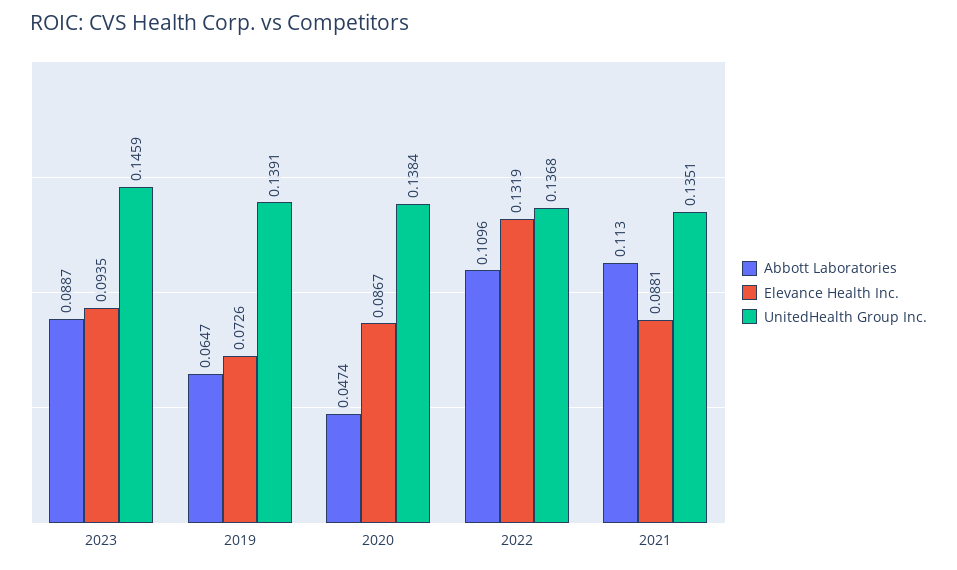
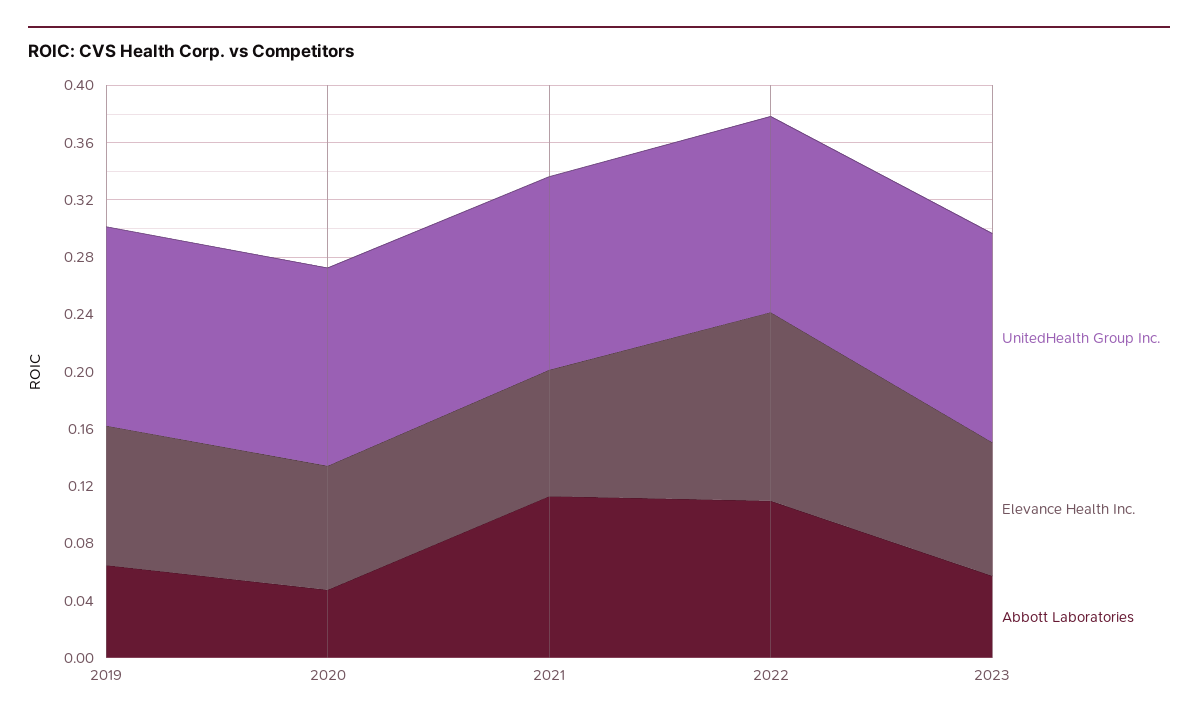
Abbott Laboratories, 2023: 0.0887 -> 0.06
Elevance Health Inc., 2019: 0.0726 -> 0.1

